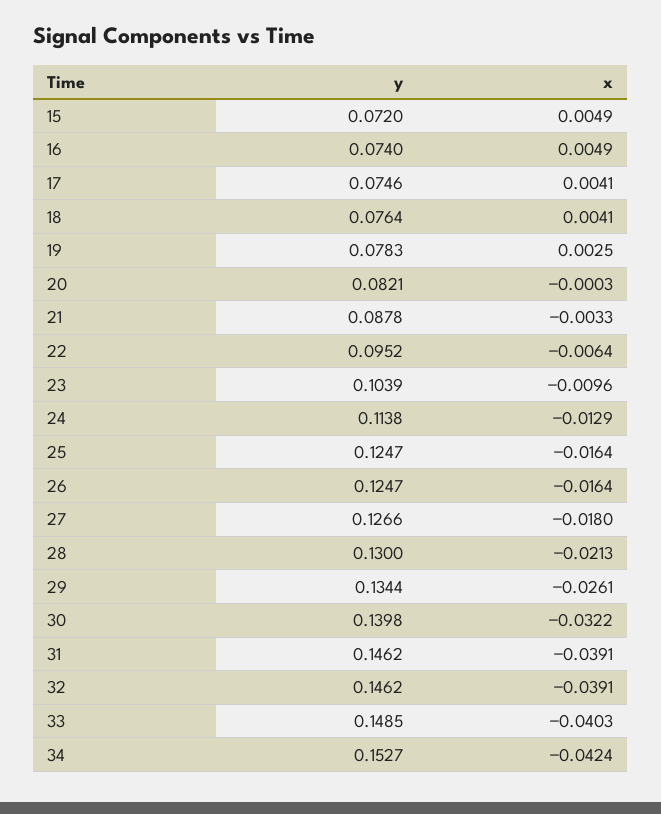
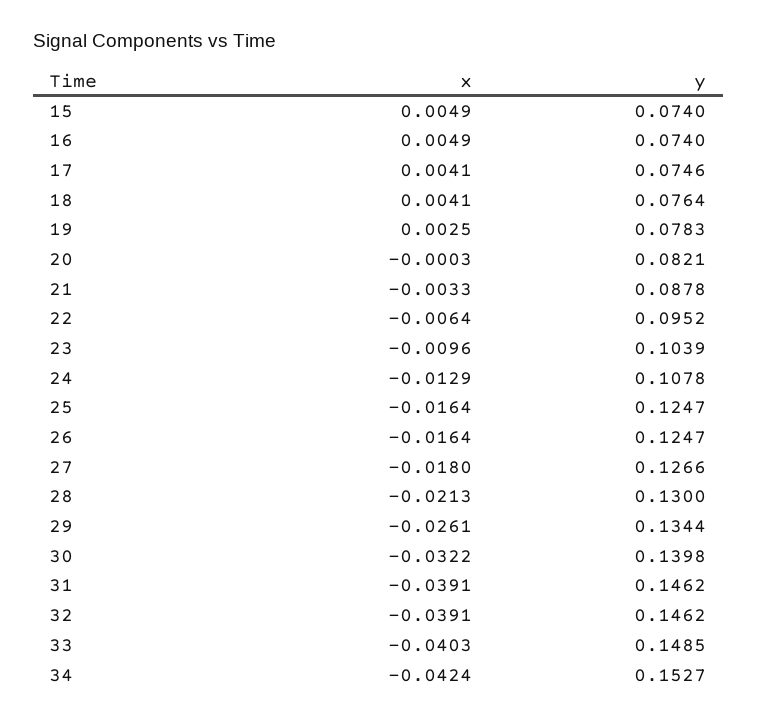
y, 15: 0.072 -> 0.074
y, 24: 0.1138 -> 0.1078

